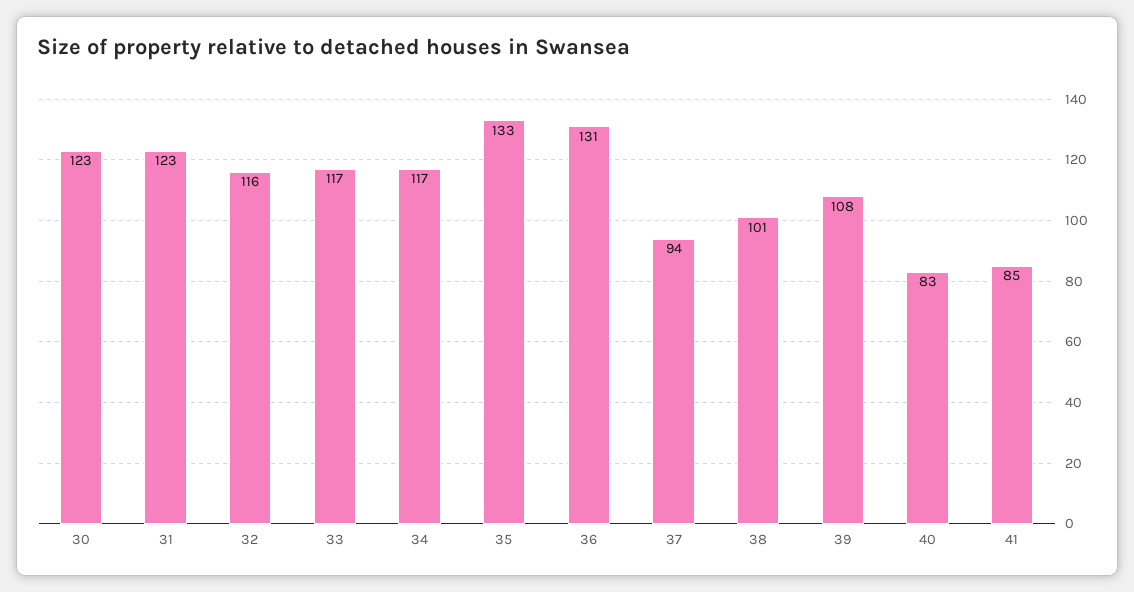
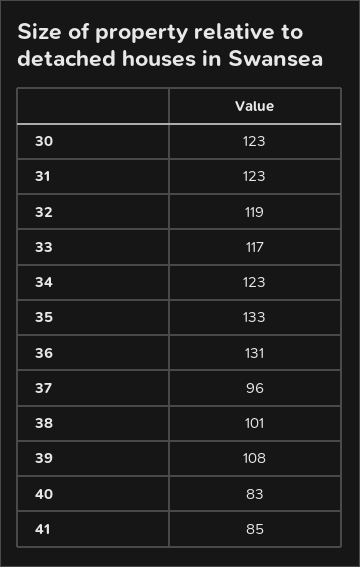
32: 116 -> 119
34: 117 -> 123
37: 94 -> 96

